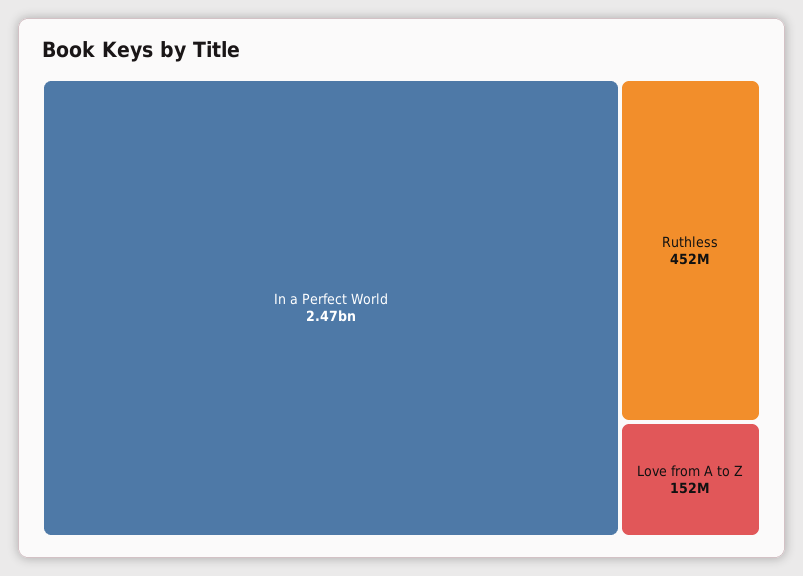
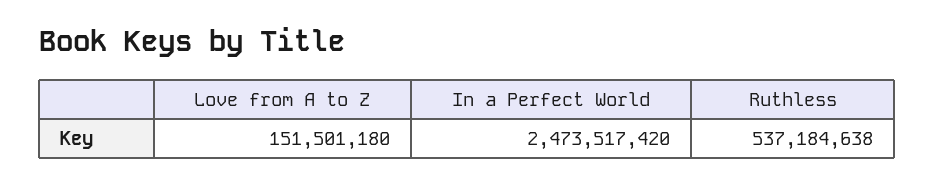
Ruthless: 452000000 -> 537184638

